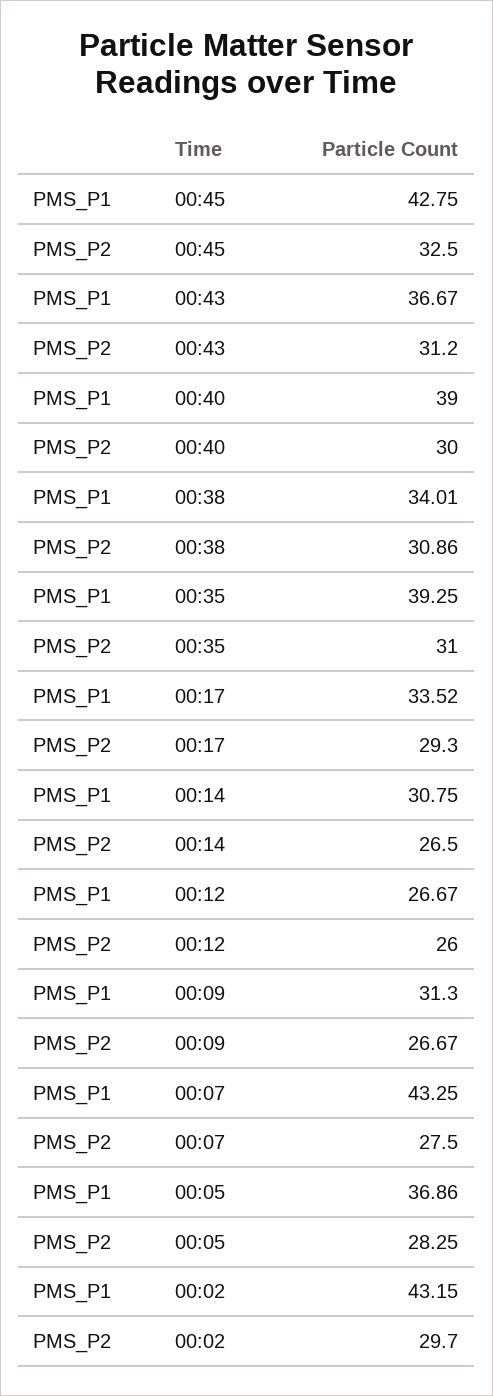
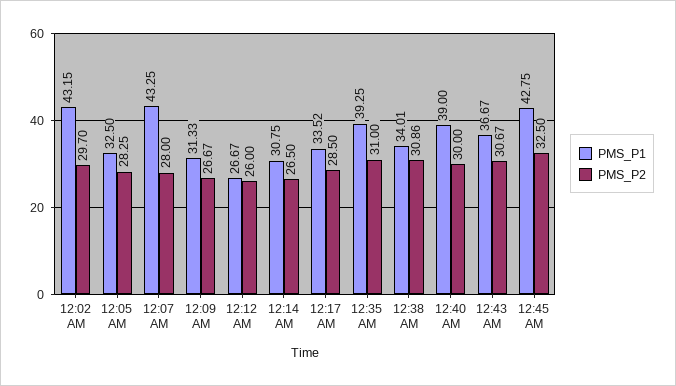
PMS_P2, 00:43: 31.2 -> 30.67
PMS_P2, 00:17: 29.3 -> 28.5
PMS_P1, 00:09: 31.3 -> 31.33
PMS_P2, 00:07: 27.5 -> 28
PMS_P1, 00:05: 36.86 -> 32.5

